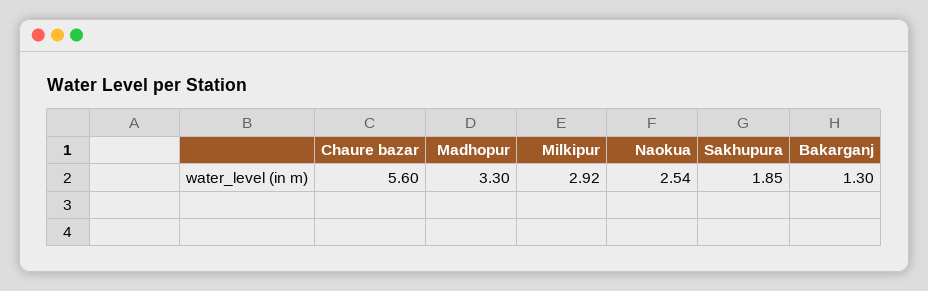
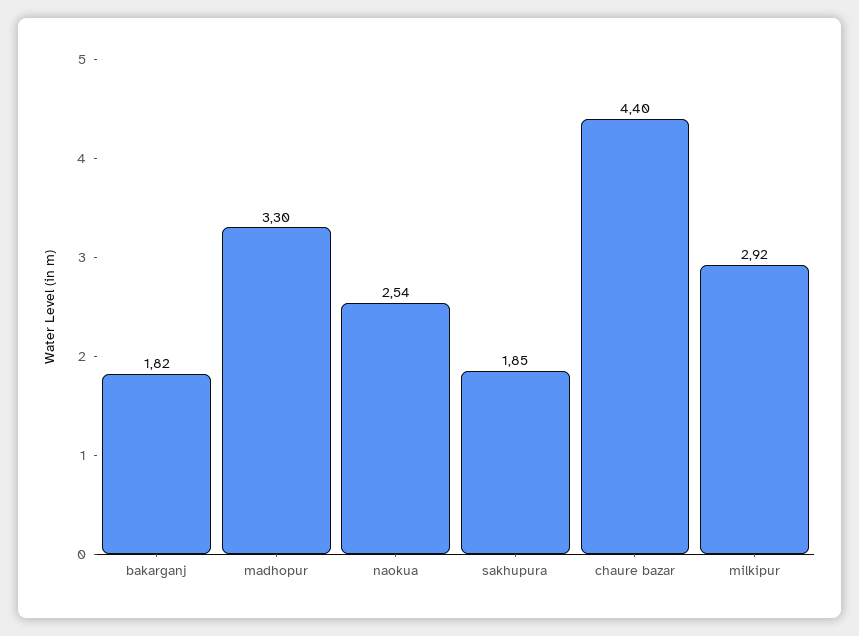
Chaure bazar: 5.6 -> 4.4
Bakarganj: 1.3 -> 1.82

